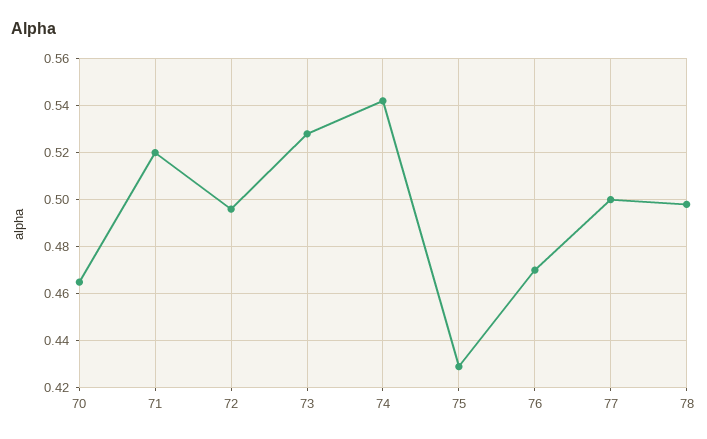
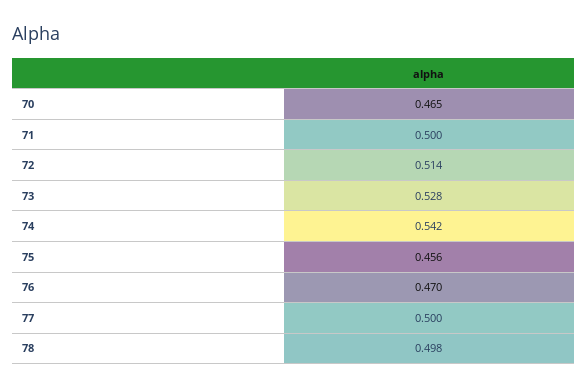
71: 0.52 -> 0.5
72: 0.495 -> 0.514
75: 0.43 -> 0.456

